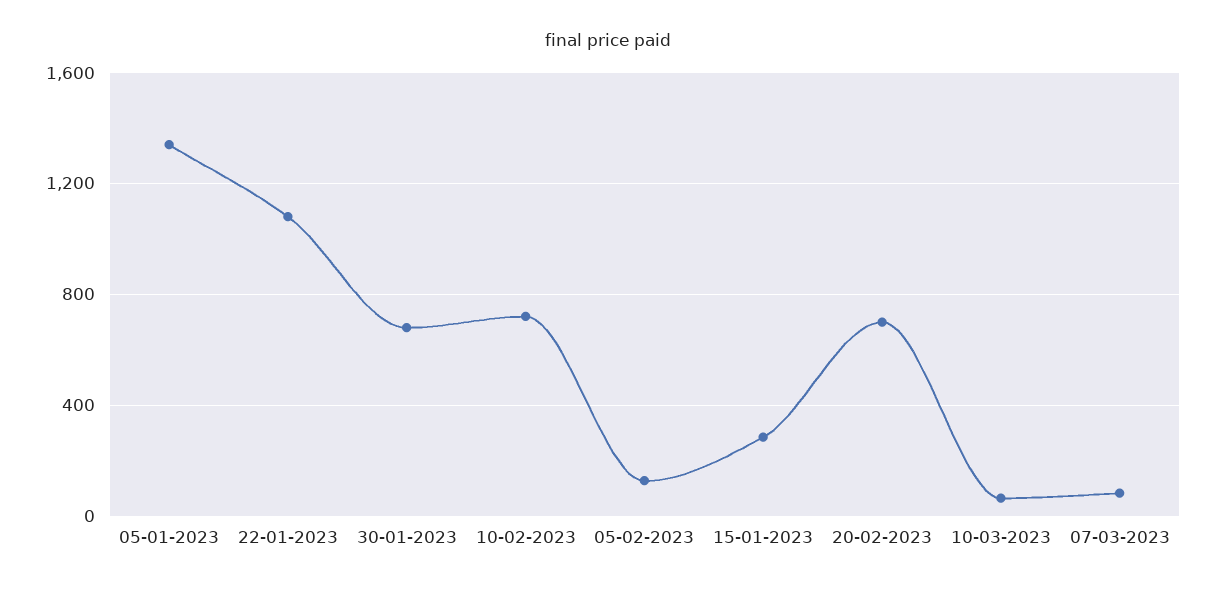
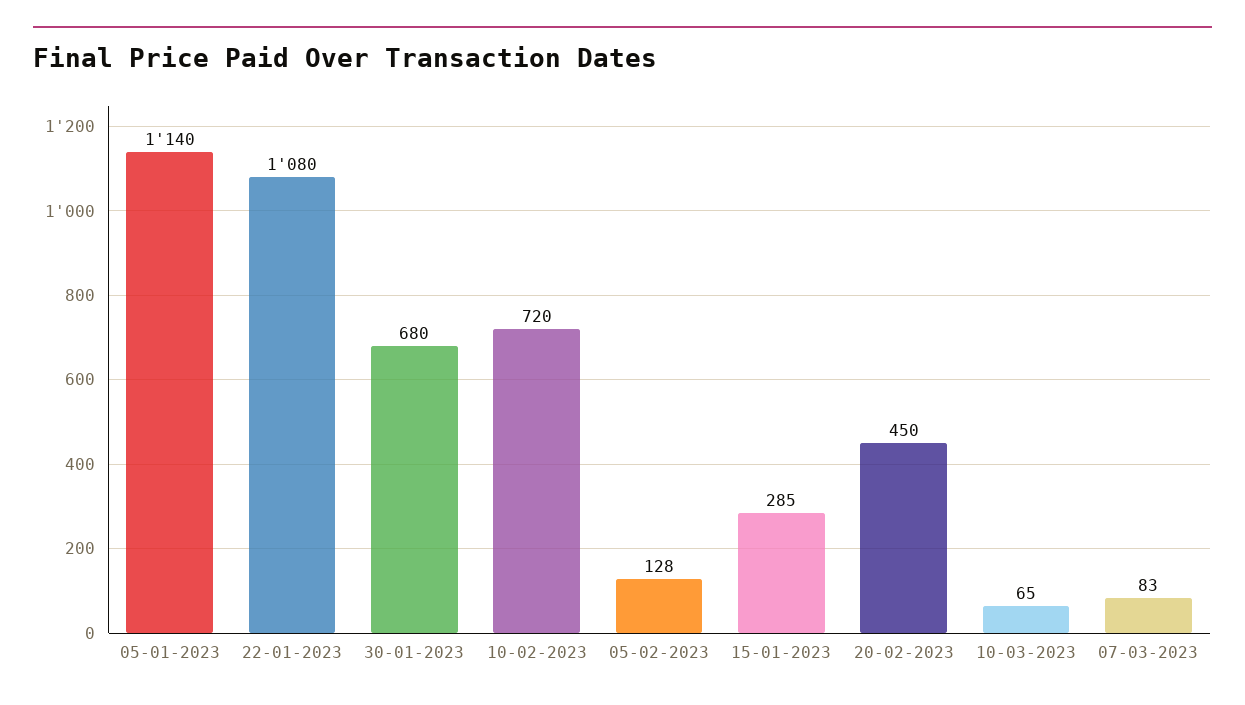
05-01-2023: 1350 -> 1140
20-02-2023: 700 -> 450

